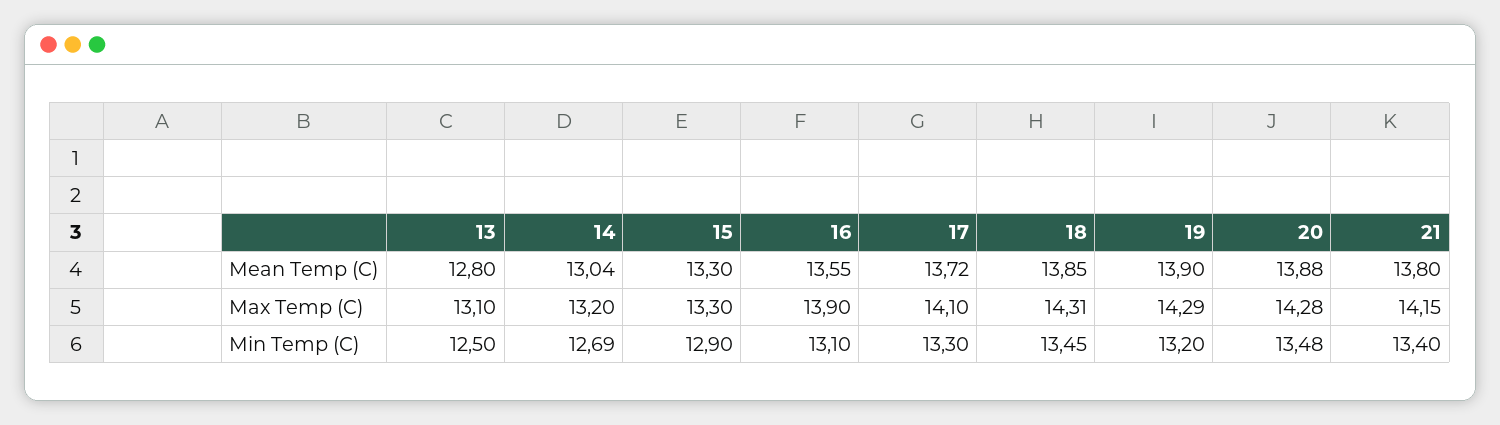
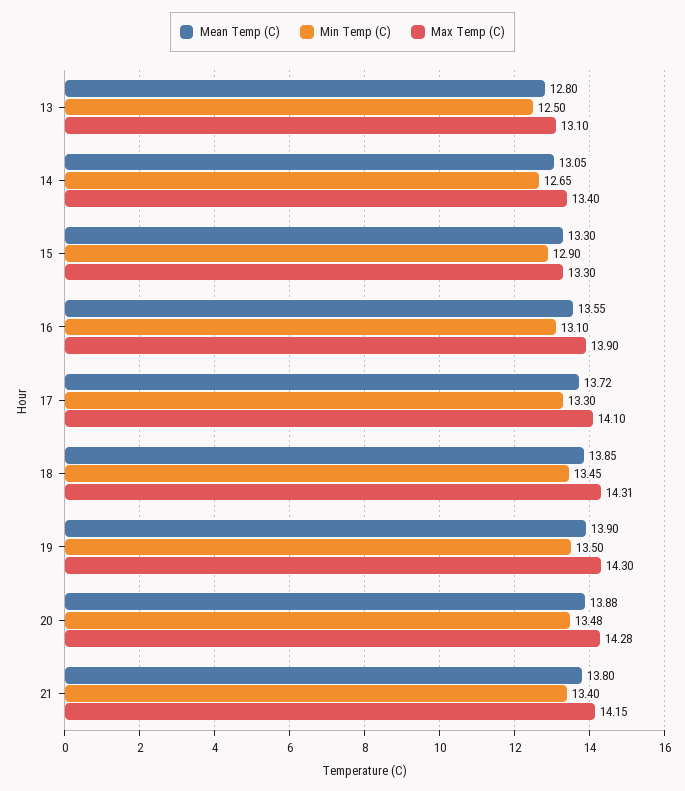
Mean Temp (C), 14: 13.04 -> 13.05
Max Temp (C), 14: 13.2 -> 13.4
Max Temp (C), 19: 14.29 -> 14.3
Min Temp (C), 14: 12.69 -> 12.65
Min Temp (C), 19: 13.2 -> 13.5

